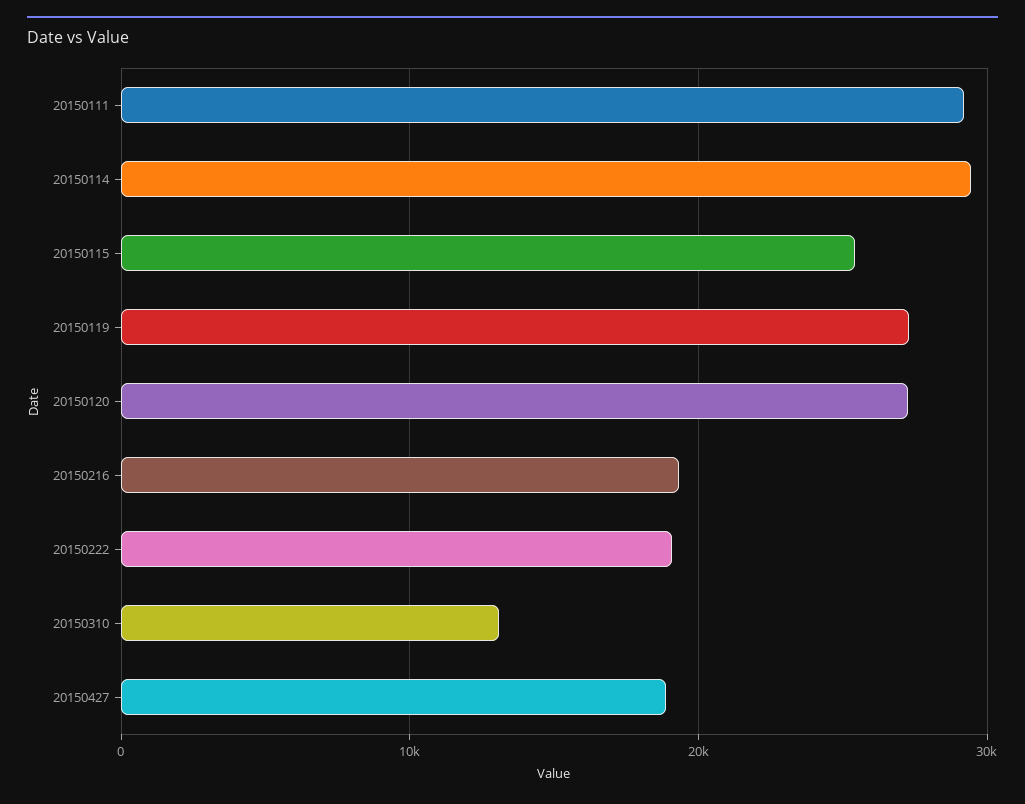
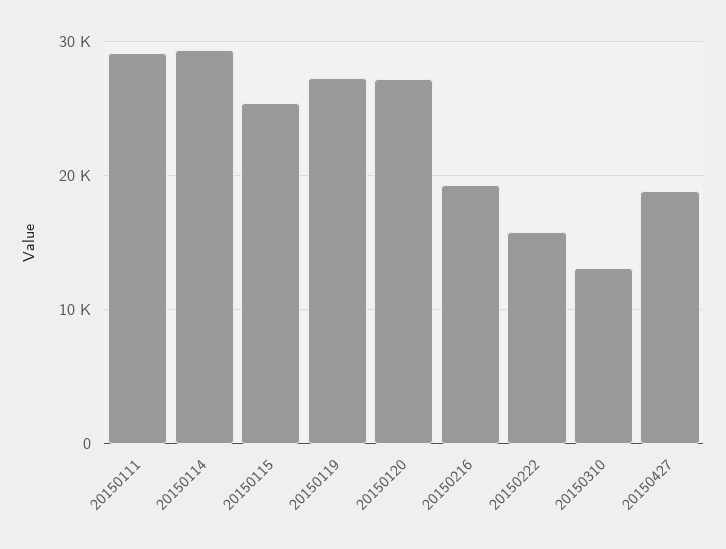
20150222: 19000 -> 16000

